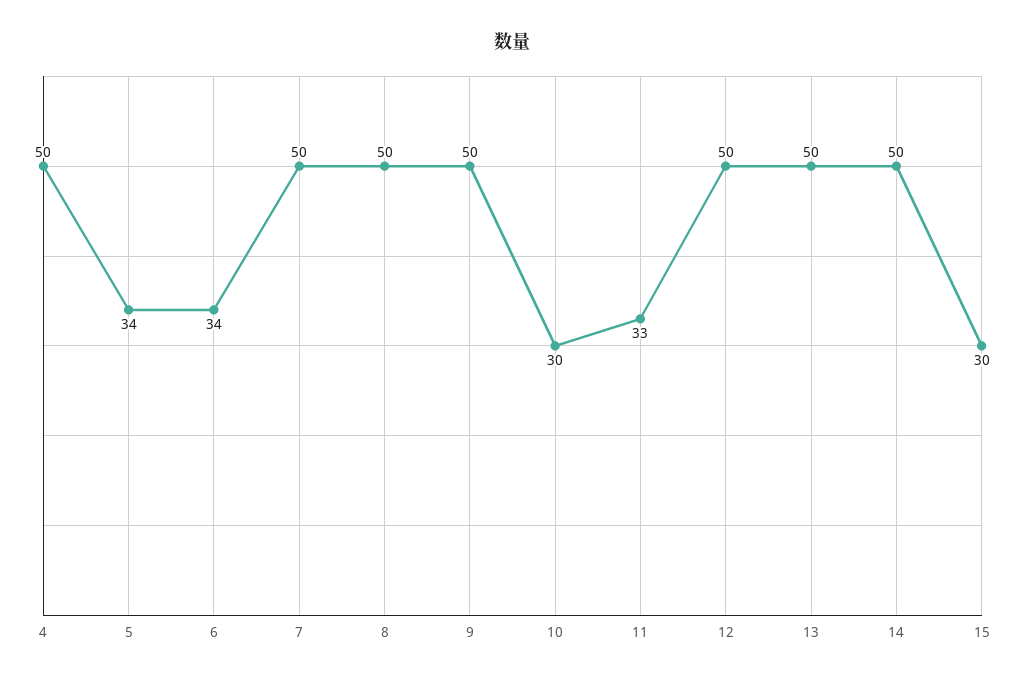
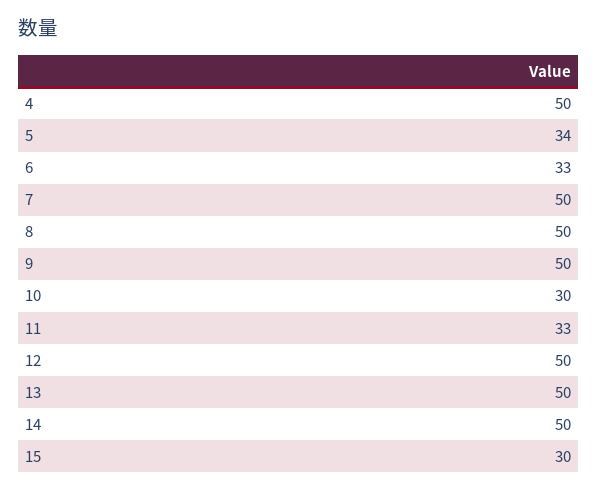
6: 34 -> 33

